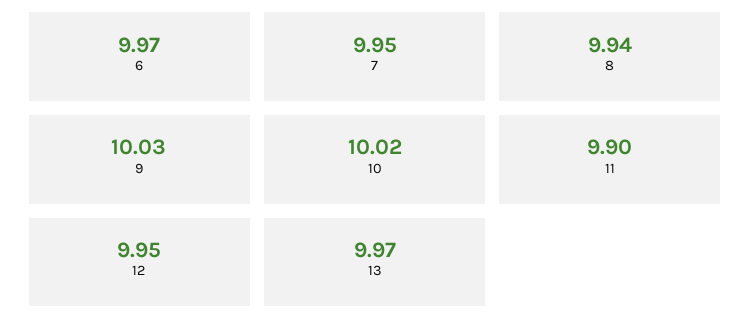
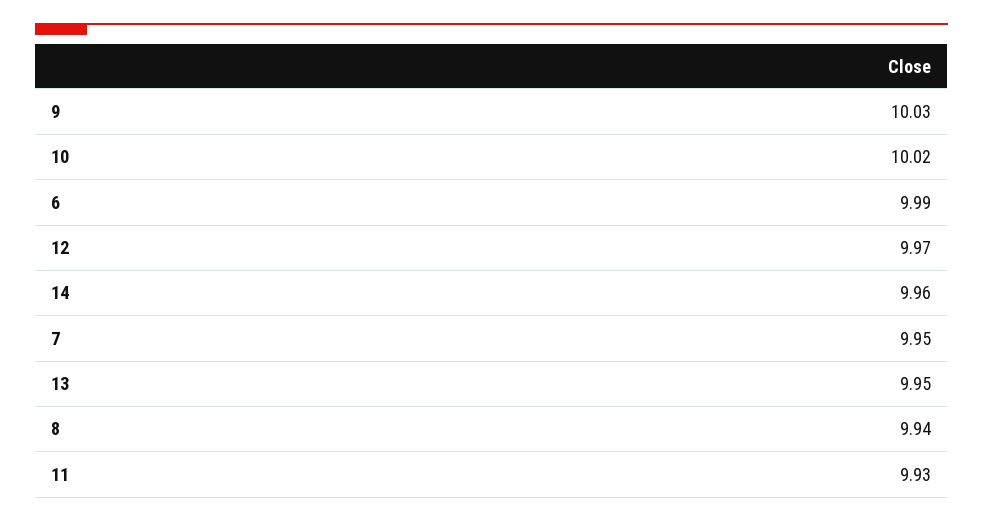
6: 9.97 -> 9.99
11: 9.9 -> 9.93
12: 9.95 -> 9.97
13: 9.97 -> 9.95
14: none -> 9.96

